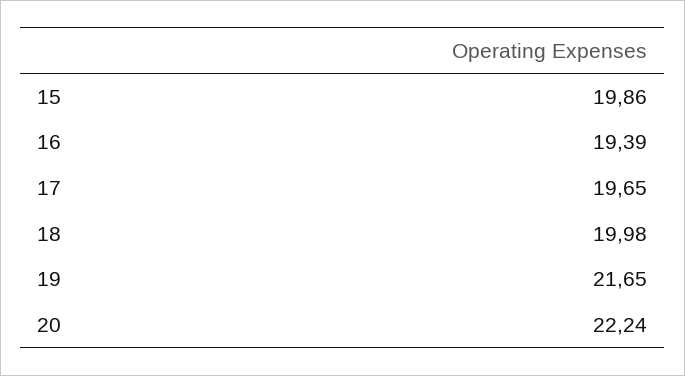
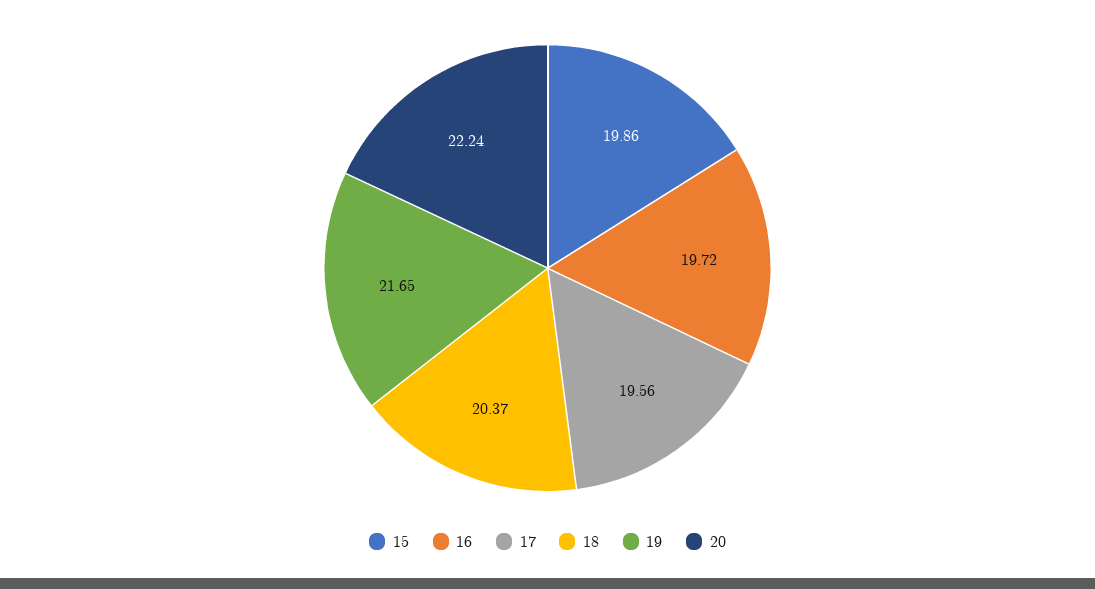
16: 19.39 -> 19.72
17: 19.65 -> 19.56
18: 19.98 -> 20.37

